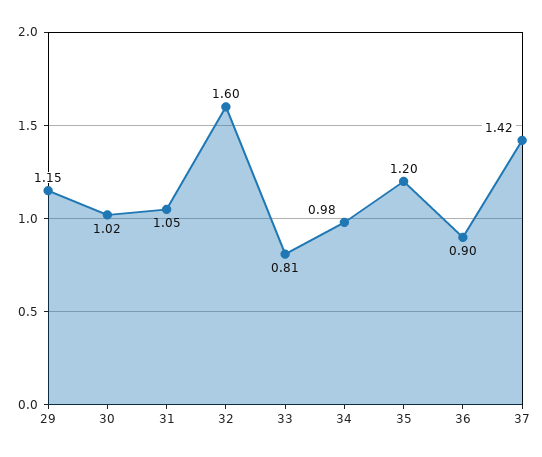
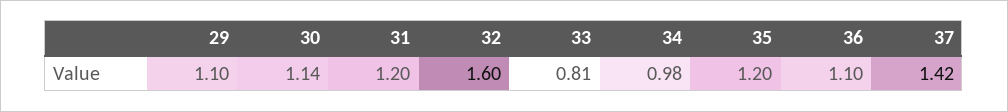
29: 1.15 -> 1.1
30: 1.02 -> 1.14
31: 1.05 -> 1.2
36: 0.9 -> 1.1

